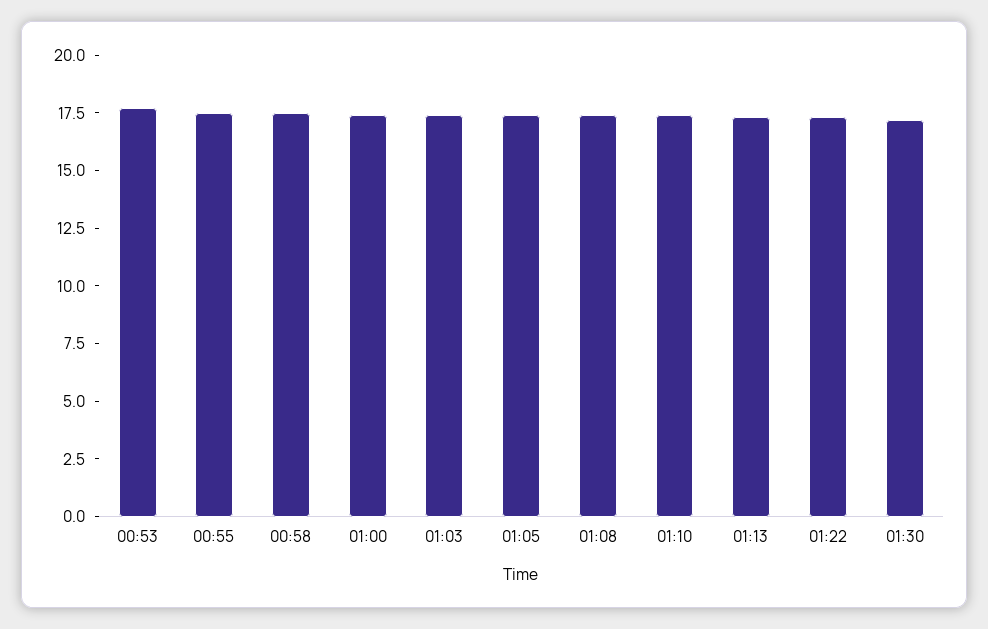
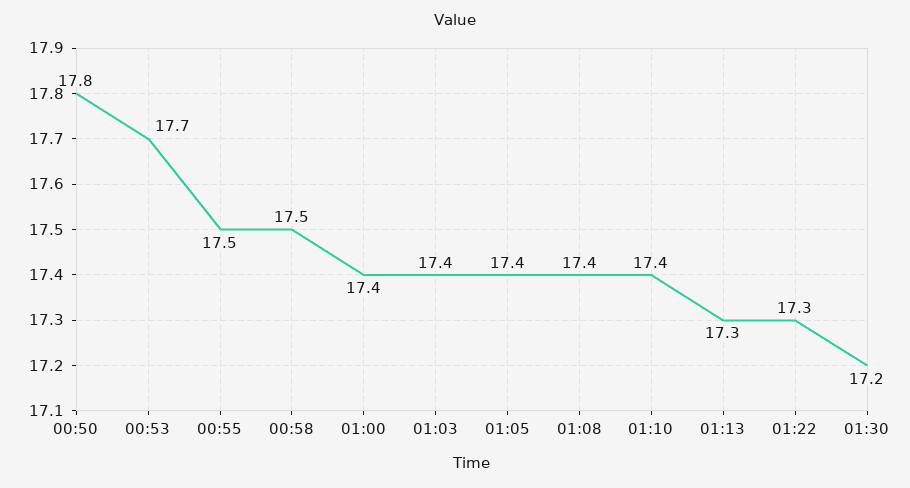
00:50: none -> 17.8

